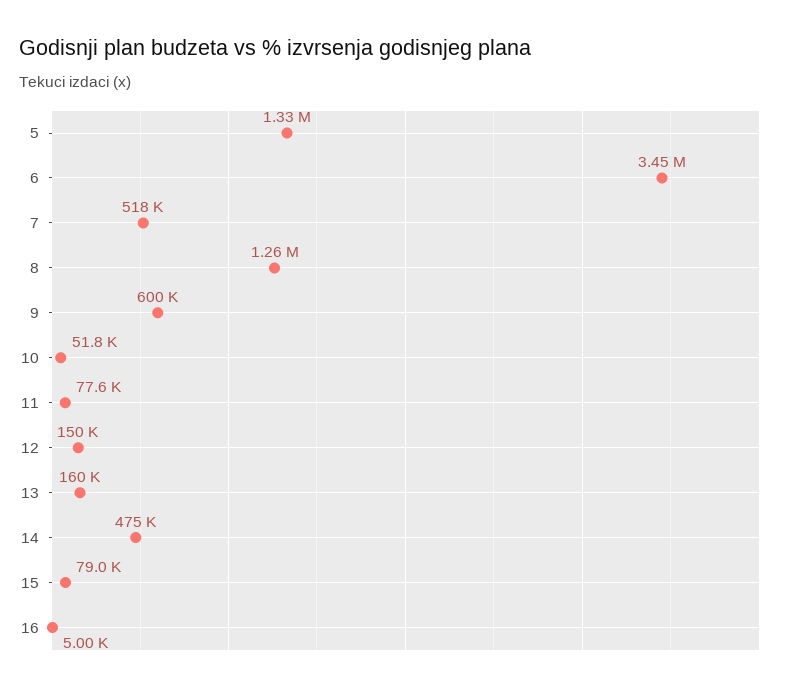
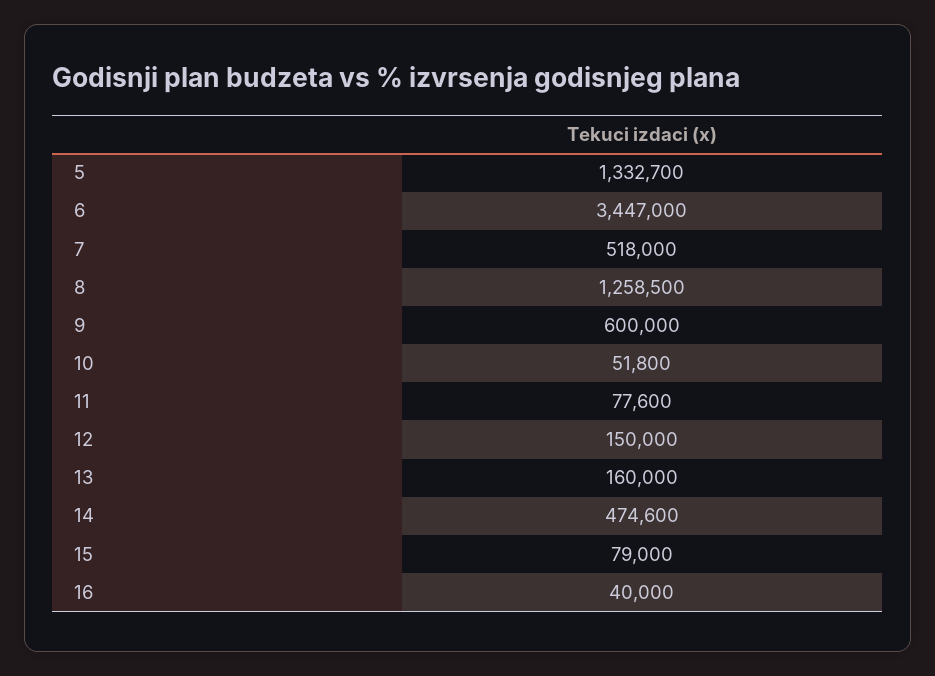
16: 5000 -> 40000

